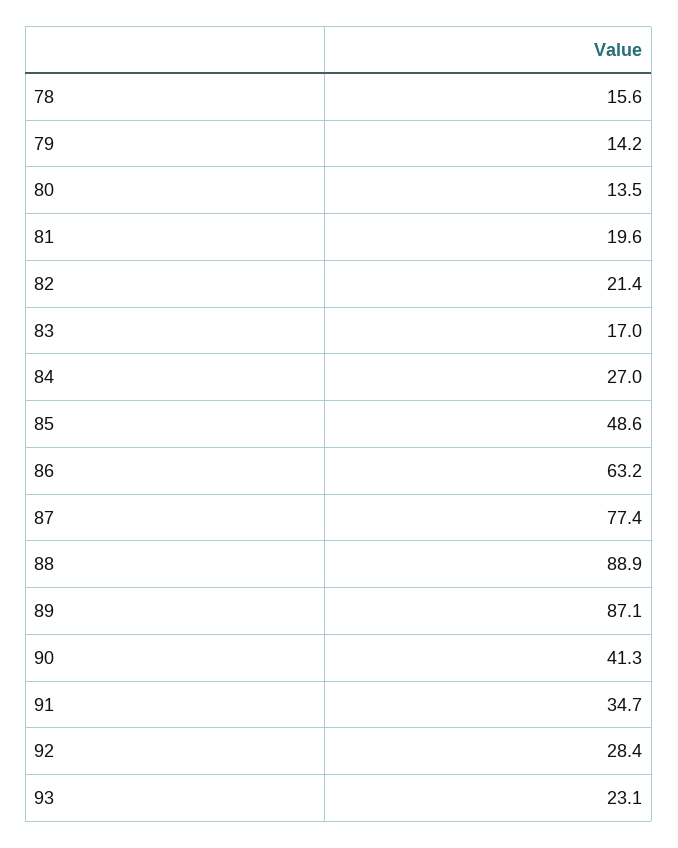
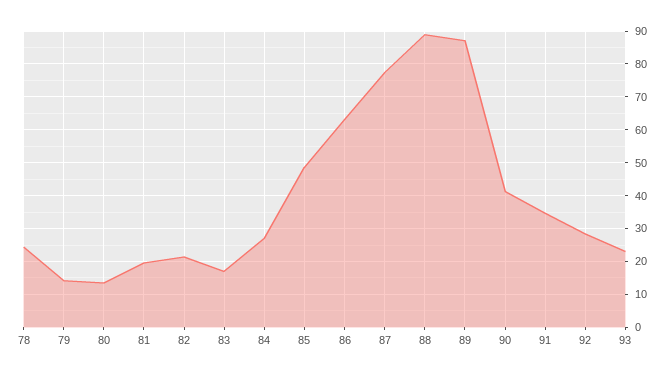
78: 15.6 -> 24

